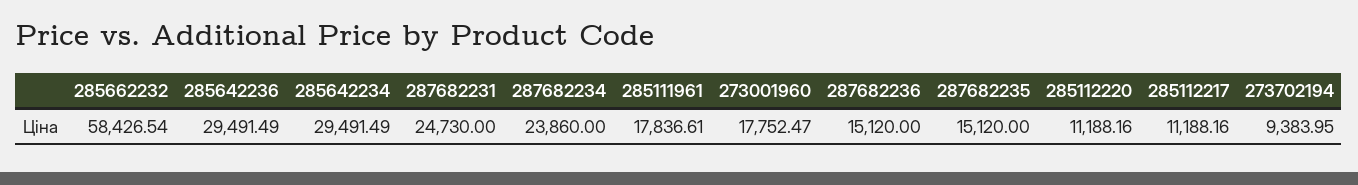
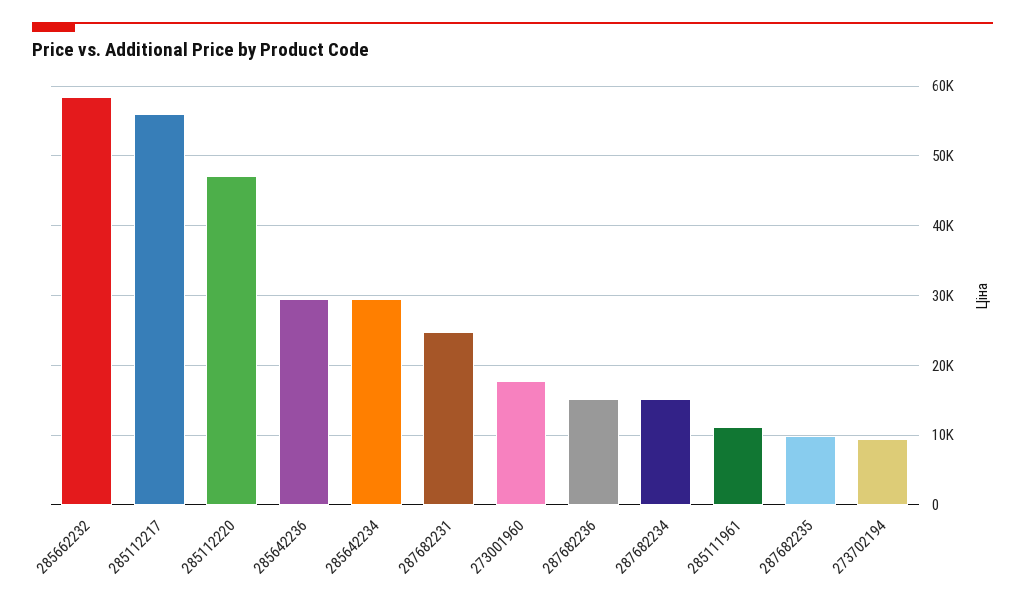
287682234: 23860 -> 15000
285111961: 17836.61 -> 11000
287682235: 15120 -> 10000
285112220: 11188.16 -> 47000
285112217: 11188.16 -> 56000

